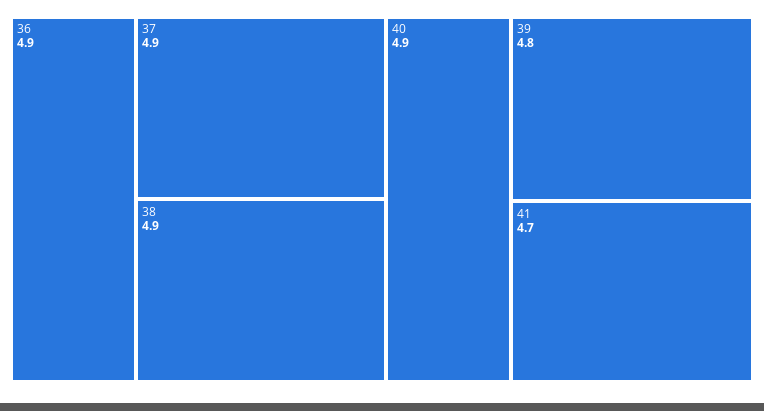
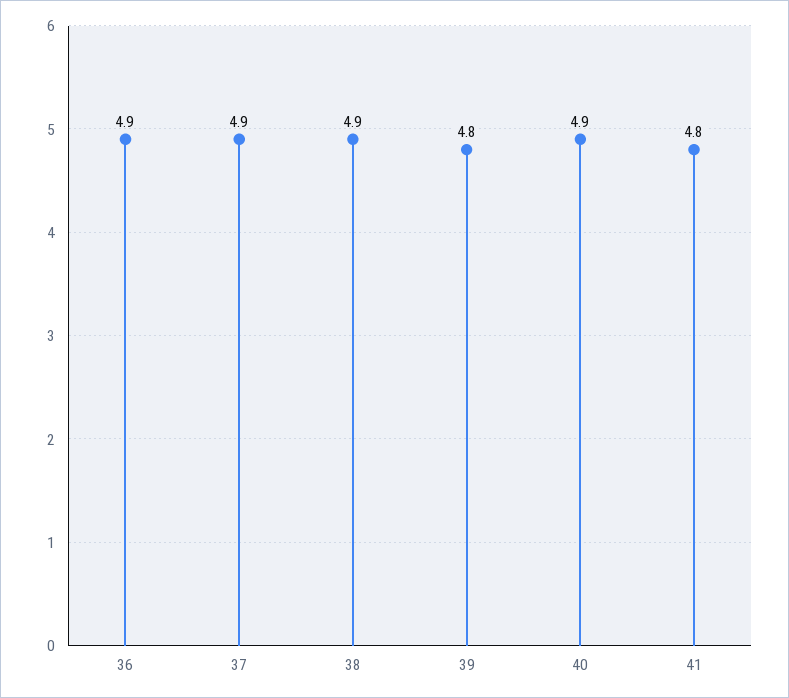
41: 4.7 -> 4.8

